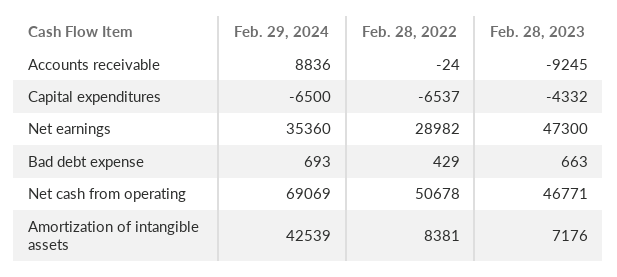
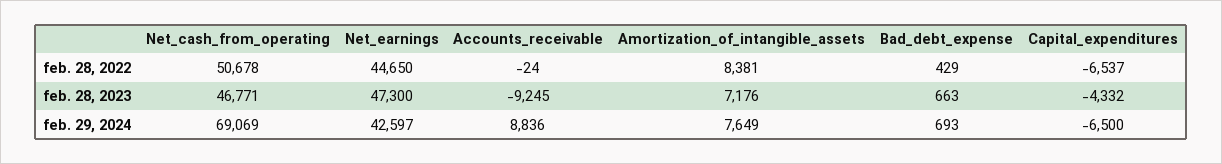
Feb. 29, 2024, Net earnings: 35360 -> 42597
Feb. 28, 2022, Net earnings: 28982 -> 44650
Feb. 29, 2024, Amortization of intangible assets: 42539 -> 7649

